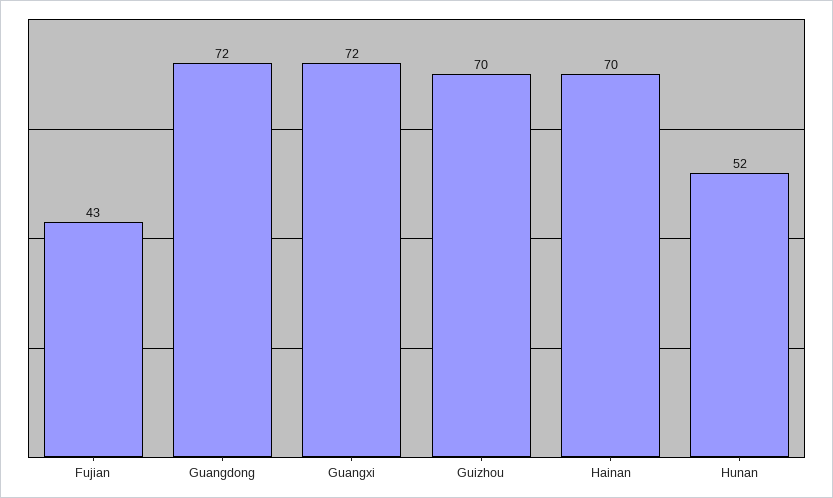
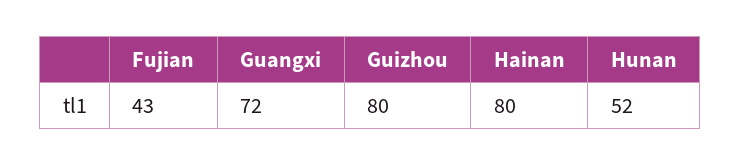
Guangdong: 72 -> none
Guizhou: 70 -> 80
Hainan: 70 -> 80

